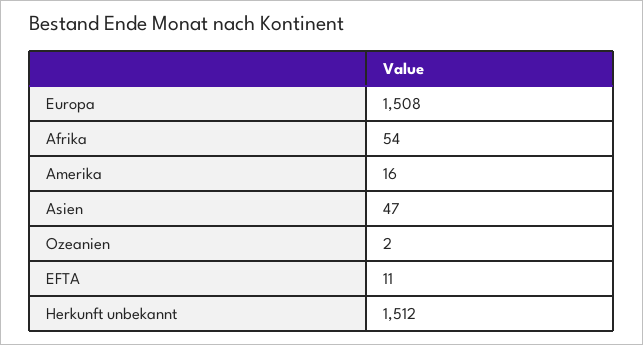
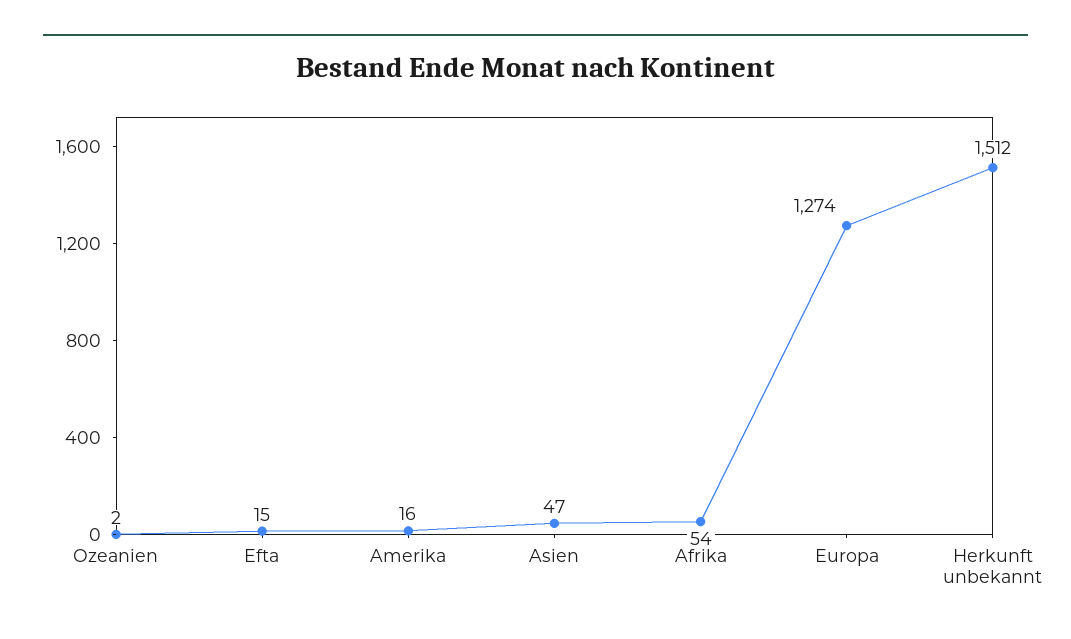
Europa: 1508 -> 1274
EFTA: 11 -> 15

